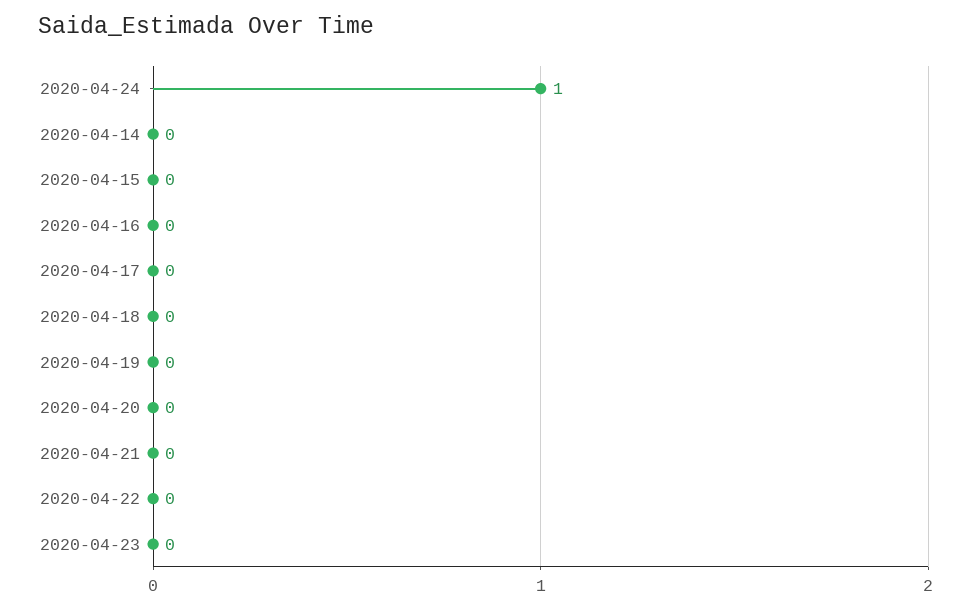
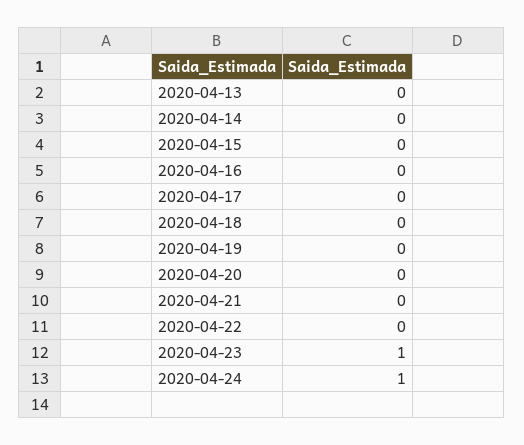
2020-04-23: 0 -> 1
2020-04-13: none -> 0

